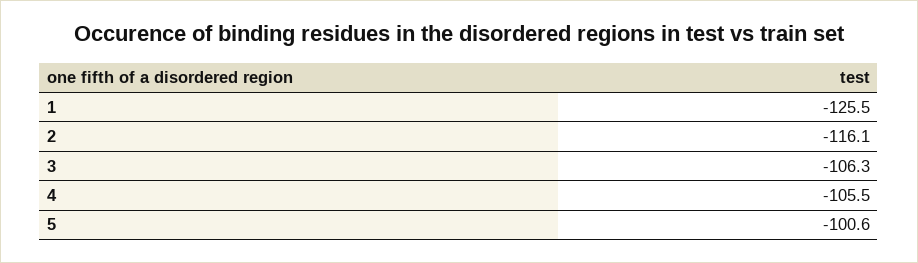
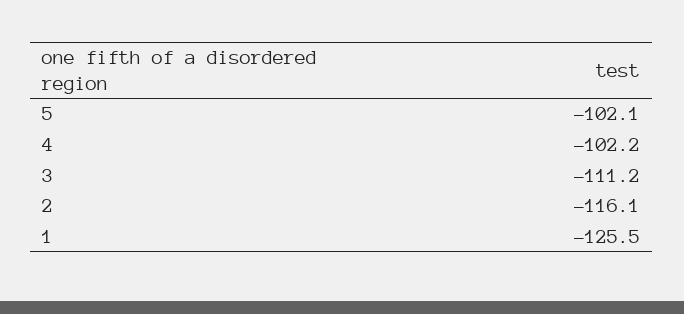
3: -106.3 -> -111.2
4: -105.5 -> -102.2
5: -100.6 -> -102.1

